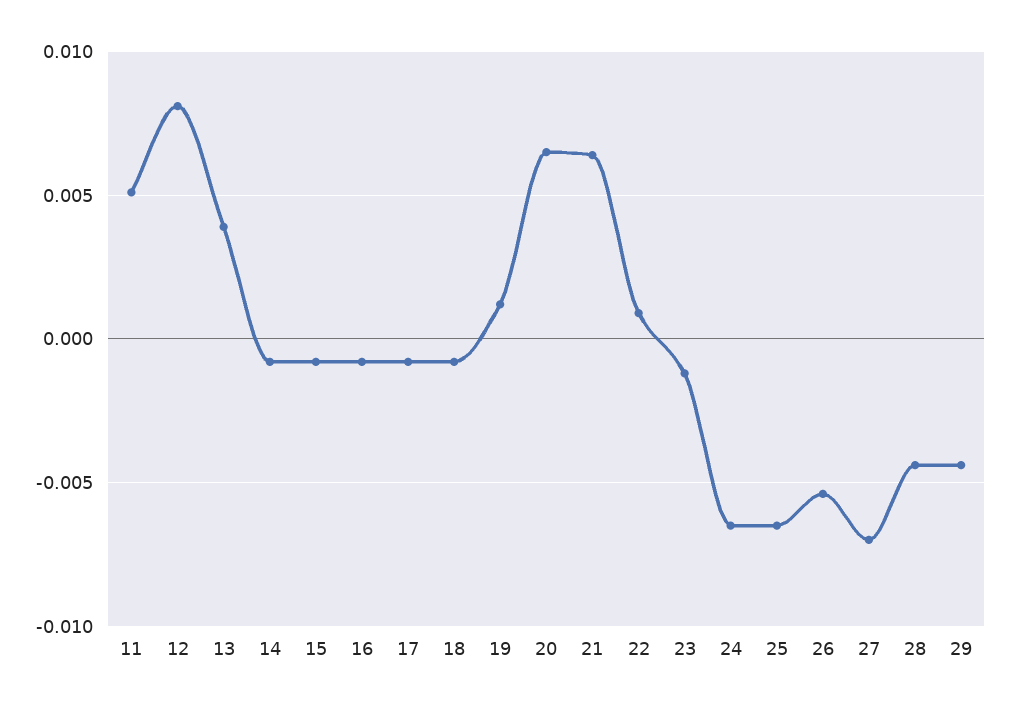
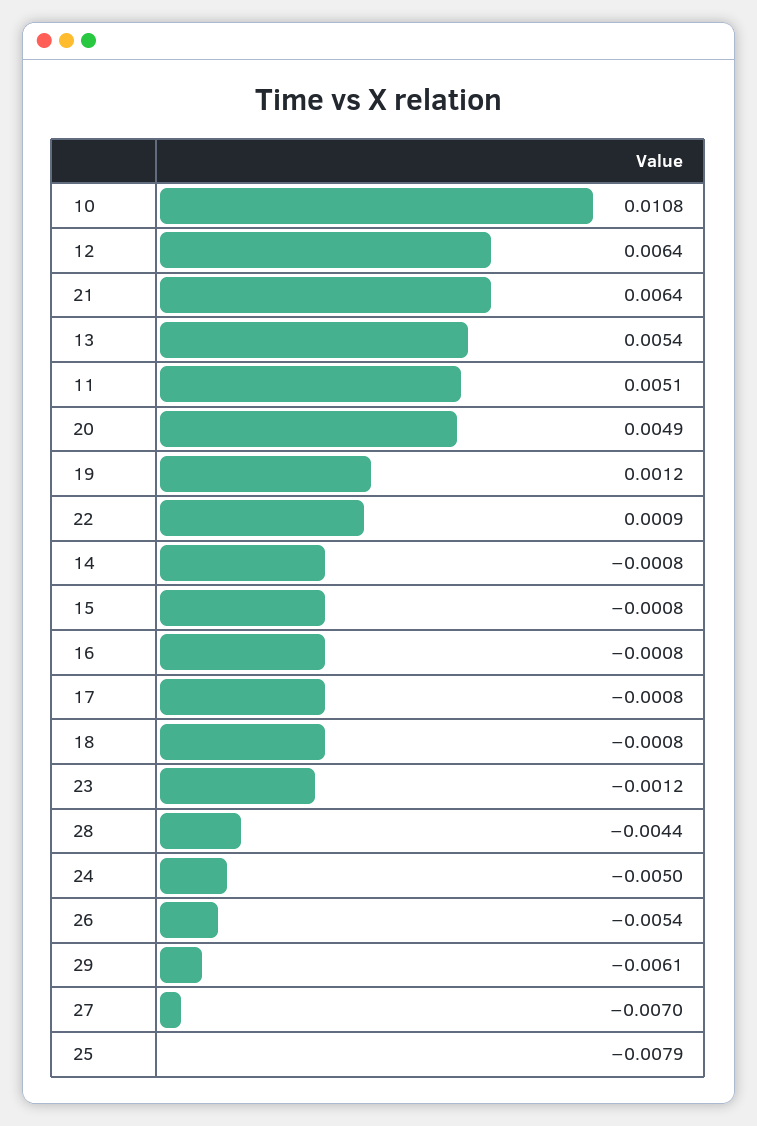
12: 0.008 -> 0.0064
13: 0.004 -> 0.0054
20: 0.0065 -> 0.0049
24: -0.0065 -> -0.005
25: -0.0065 -> -0.0079
29: -0.0045 -> -0.0061
10: none -> 0.0108

